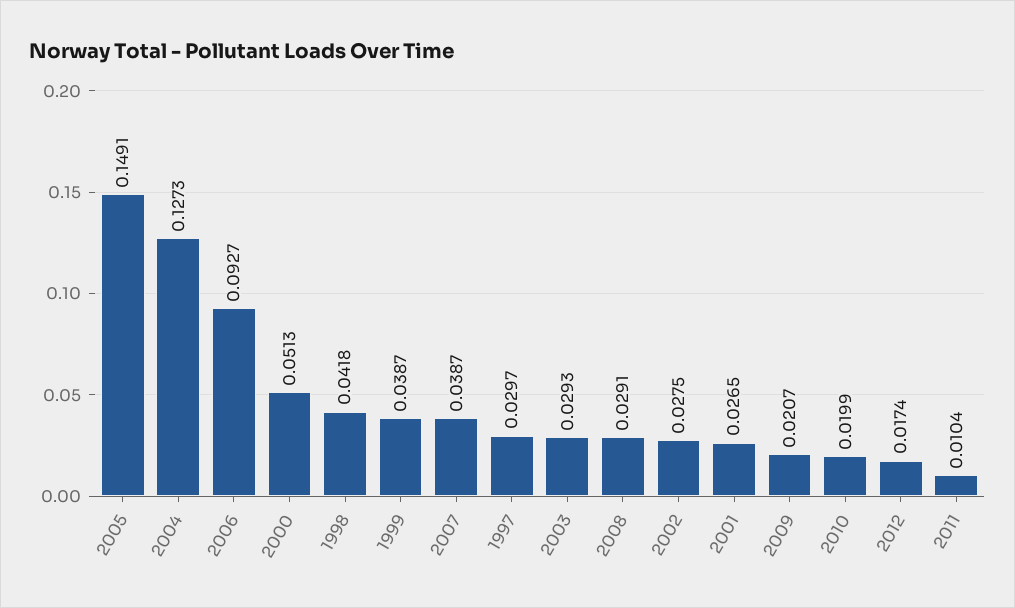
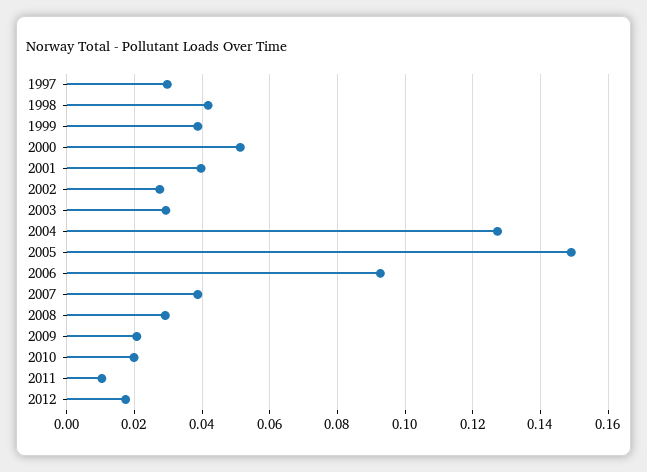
2001: 0.0265 -> 0.04

